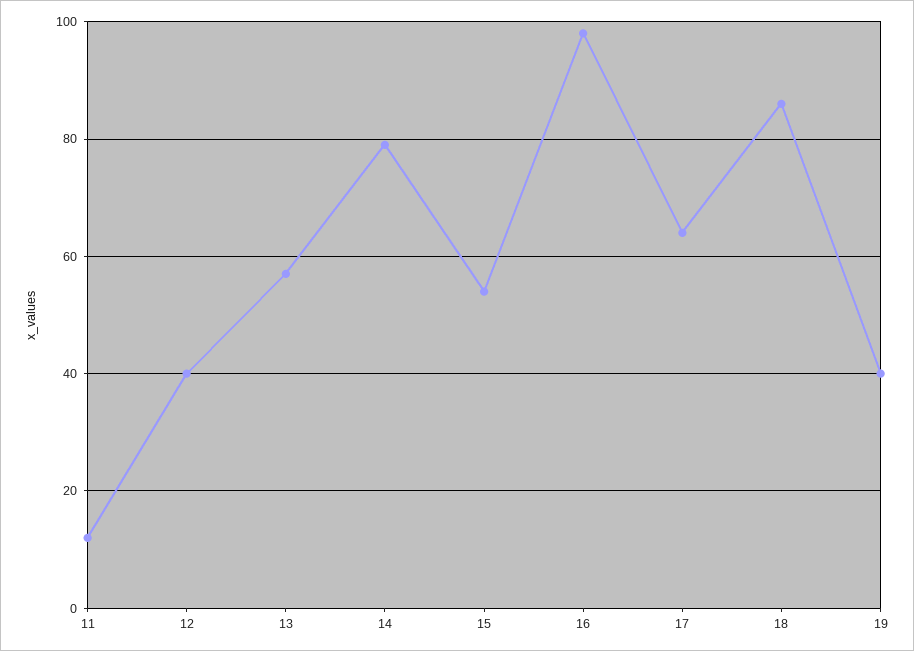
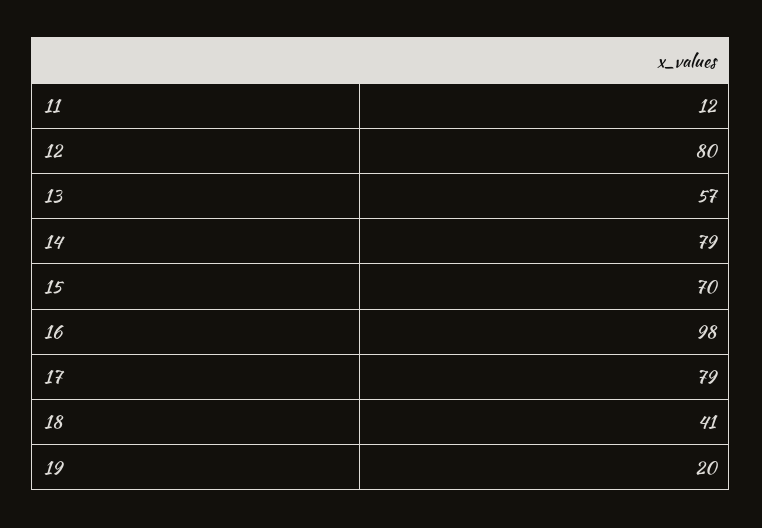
12: 40 -> 80
15: 55 -> 70
17: 65 -> 79
18: 85 -> 41
19: 40 -> 20

